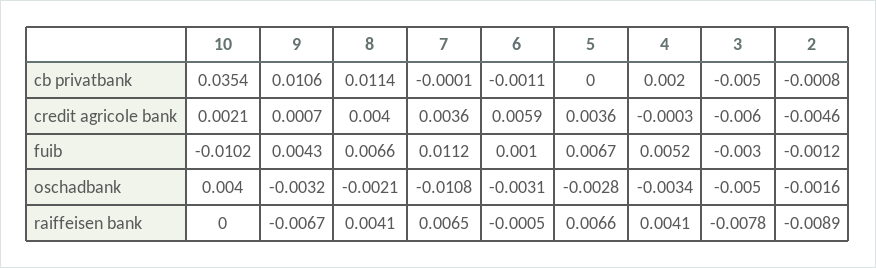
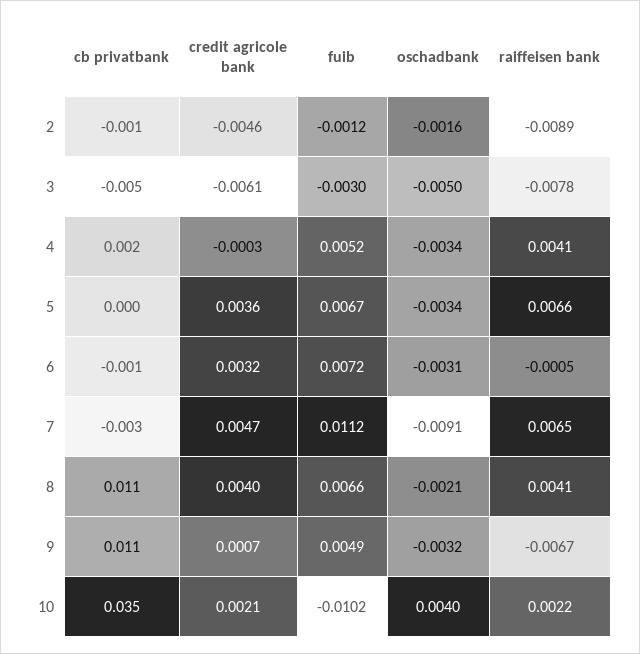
7, cb privatbank: -0.0001 -> -0.003
7, credit agricole bank: 0.0036 -> 0.0047
6, credit agricole bank: 0.0059 -> 0.0032
3, credit agricole bank: -0.006 -> -0.0061
9, fuib: 0.0043 -> 0.0049
6, fuib: 0.001 -> 0.0072
7, oschadbank: -0.0108 -> -0.0091
5, oschadbank: -0.0028 -> -0.0034
10, raiffeisen bank: 0 -> 0.0022

